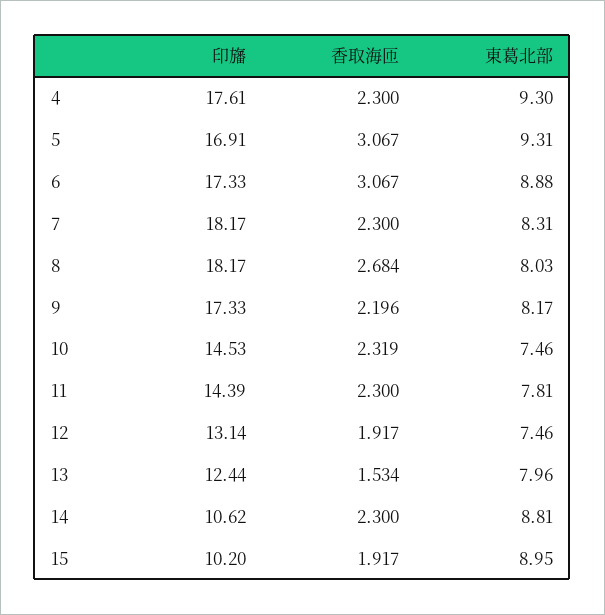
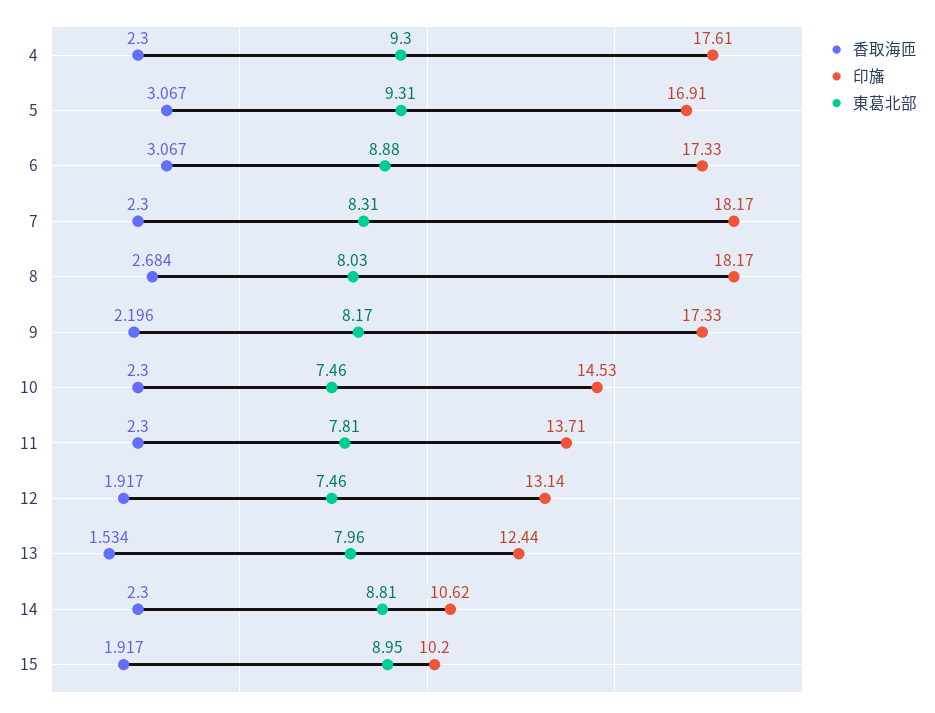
香取海匝, 10: 2.319 -> 2.3
印旛, 11: 14.39 -> 13.71

